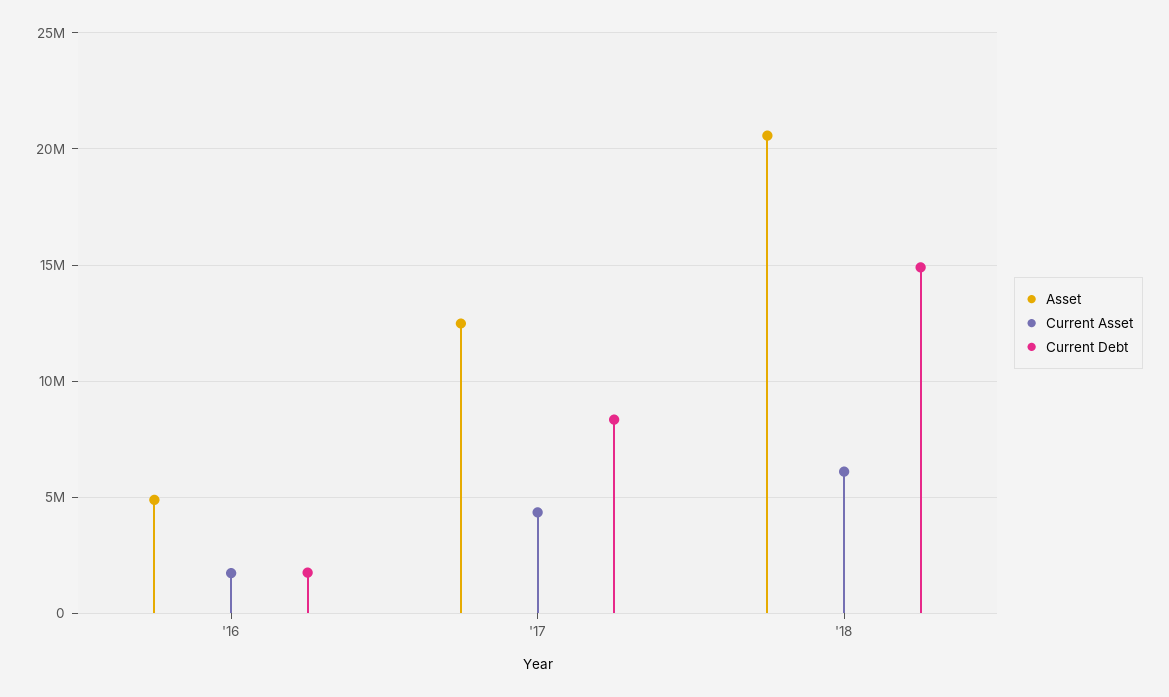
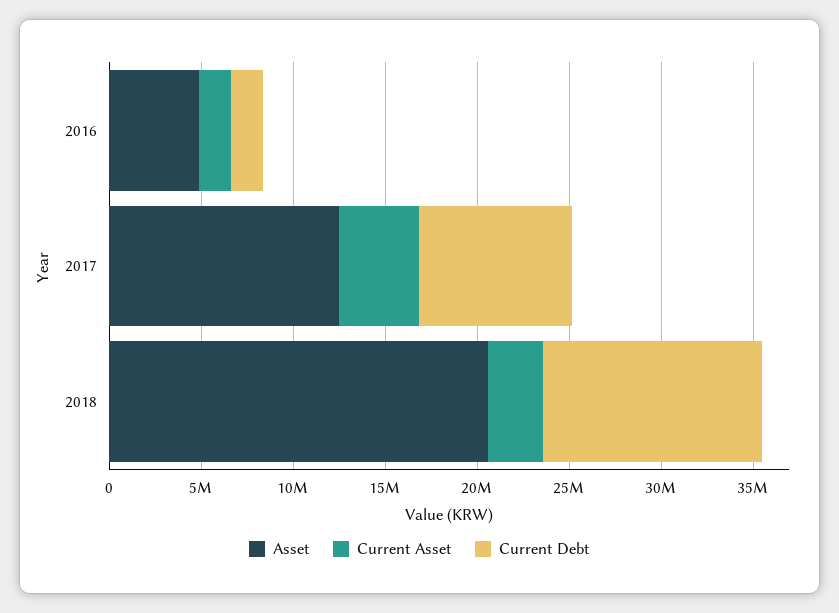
Current Asset, '18: 6000000 -> 3000000
Current Debt, '18: 15000000 -> 12000000

